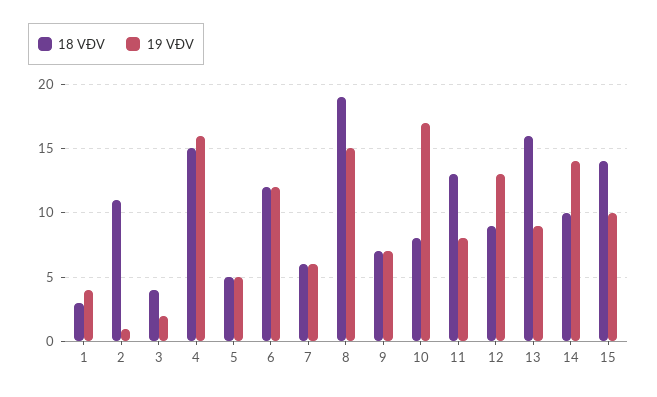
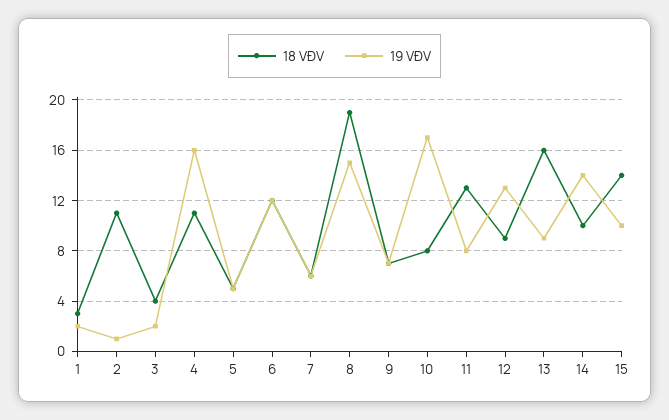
19 VĐV, 1: 4 -> 2
18 VĐV, 4: 15 -> 11

